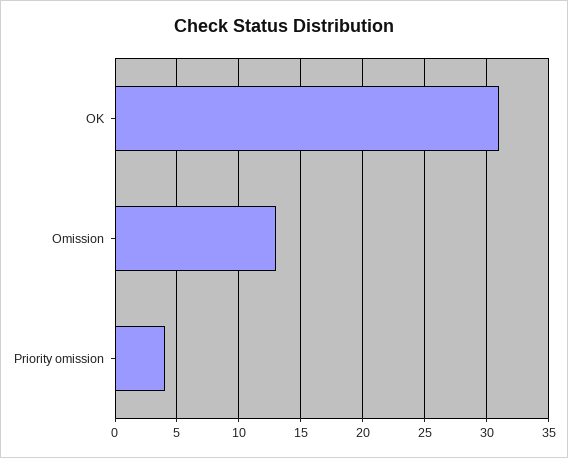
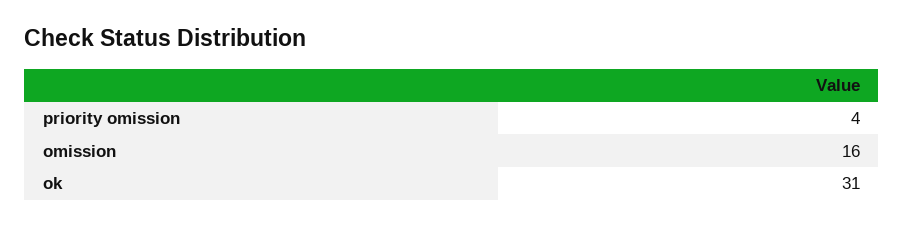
Omission: 13 -> 16

